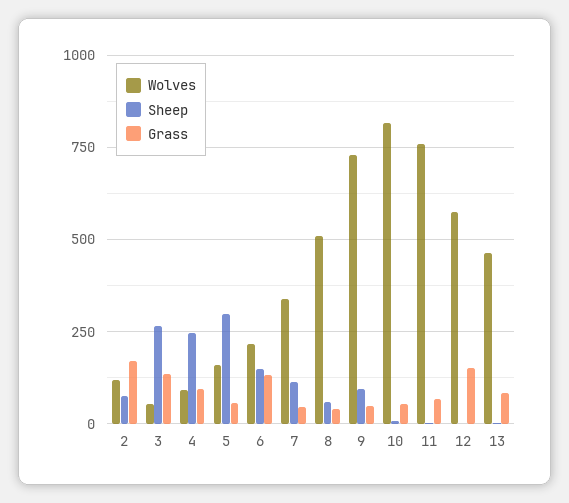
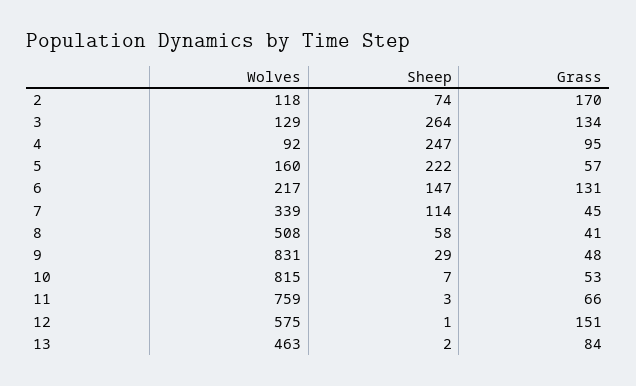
Wolves, 3: 50 -> 129
Sheep, 5: 300 -> 222
Wolves, 9: 725 -> 831
Sheep, 9: 100 -> 29

